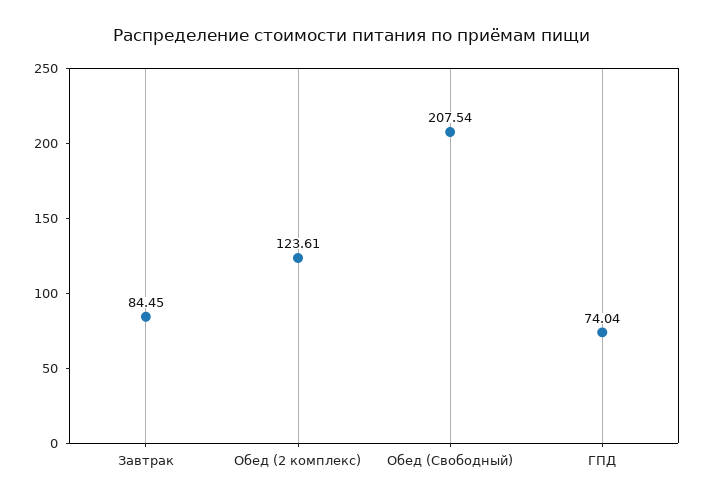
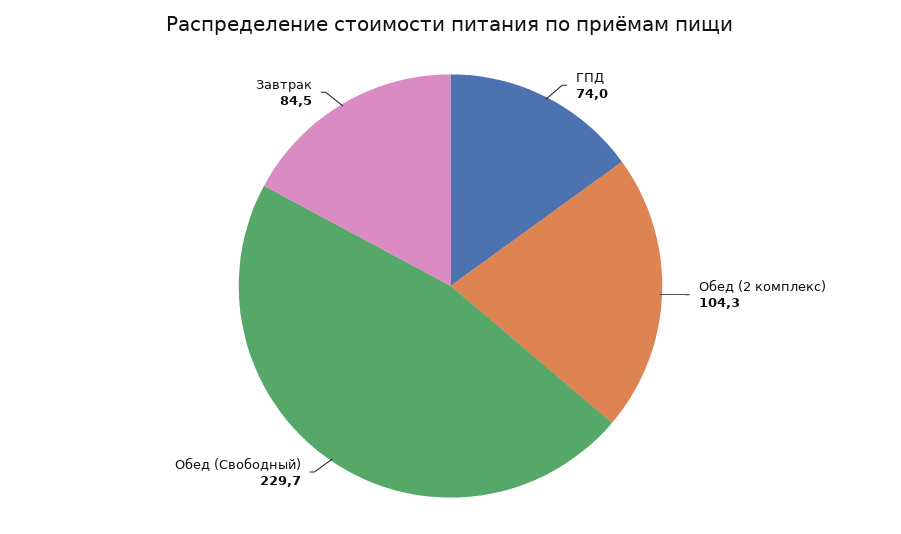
Обед (2 комплекс): 123.61 -> 104.3
Обед (Свободный): 207.54 -> 229.7

